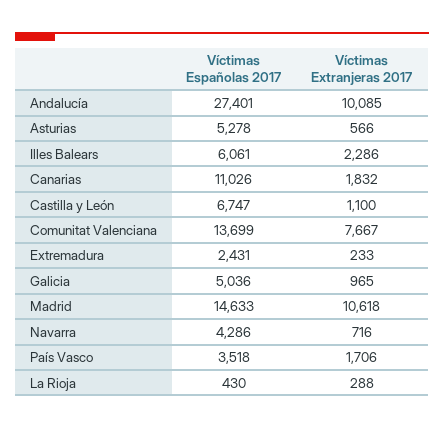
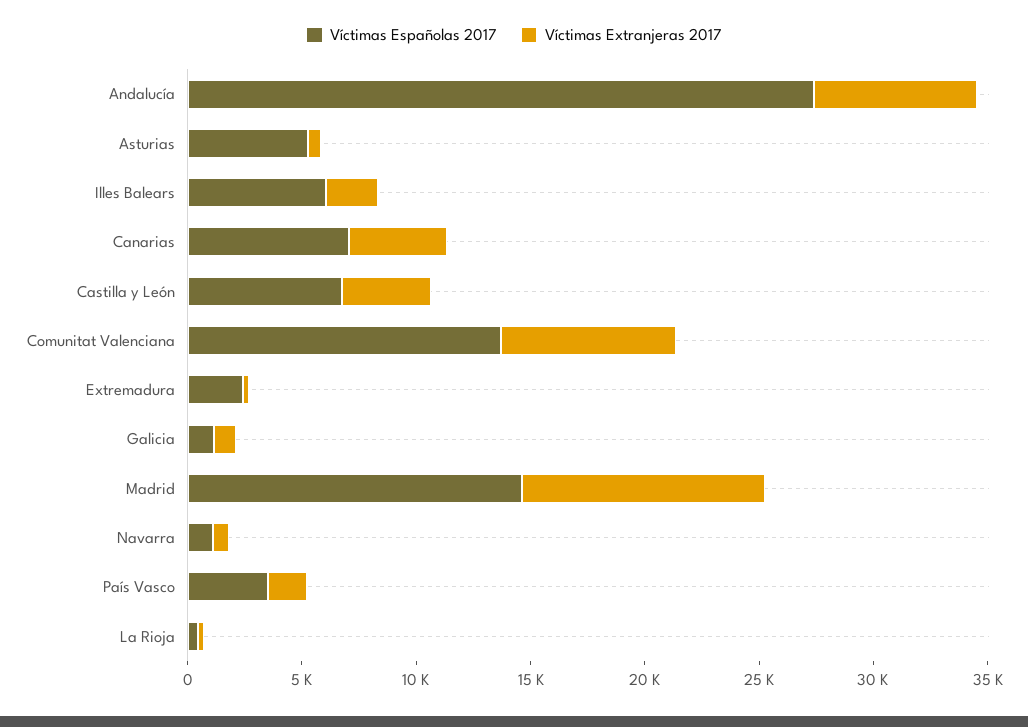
Víctimas Extranjeras 2017, Andalucía: 10085 -> 7000
Víctimas Españolas 2017, Canarias: 11026 -> 7000
Víctimas Extranjeras 2017, Canarias: 1832 -> 4000
Víctimas Extranjeras 2017, Castilla y León: 1100 -> 4000
Víctimas Españolas 2017, Galicia: 5036 -> 1000
Víctimas Españolas 2017, Navarra: 4286 -> 1000

